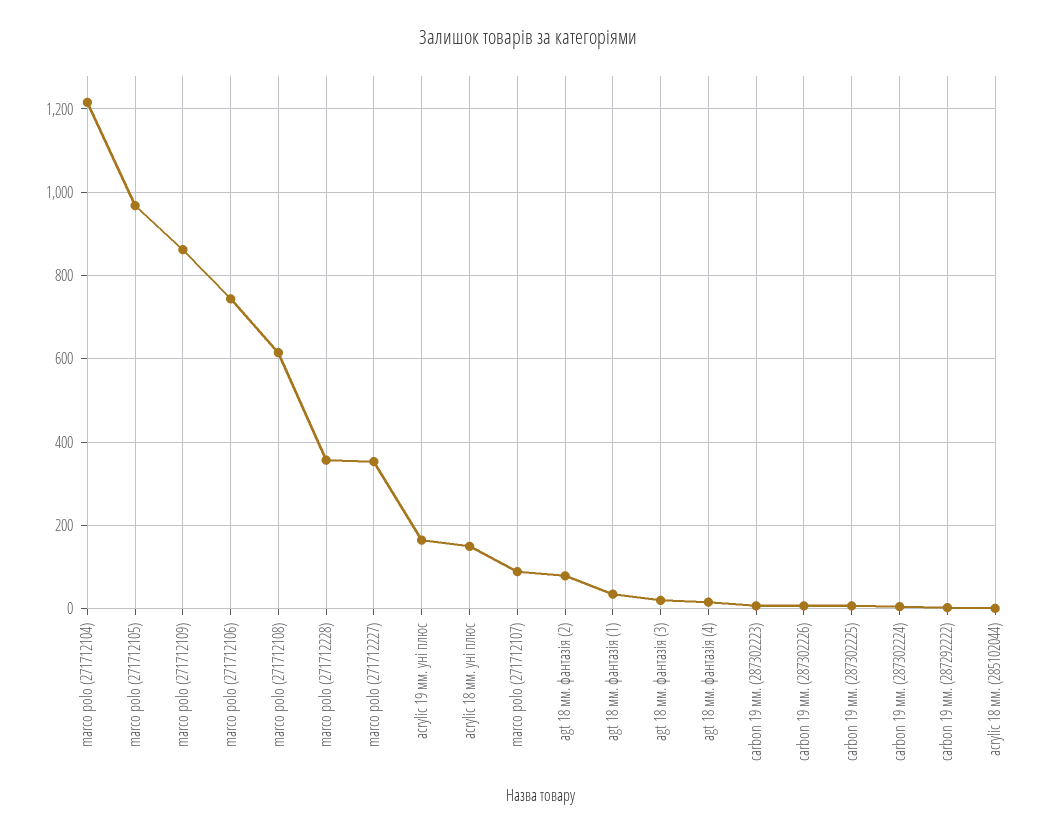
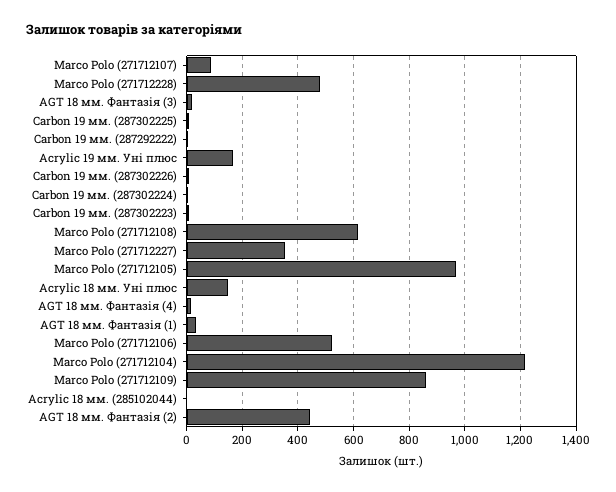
marco polo (271712106): 740 -> 525
marco polo (271712228): 360 -> 475
agt 18 мм. фантазія (2): 80 -> 450

